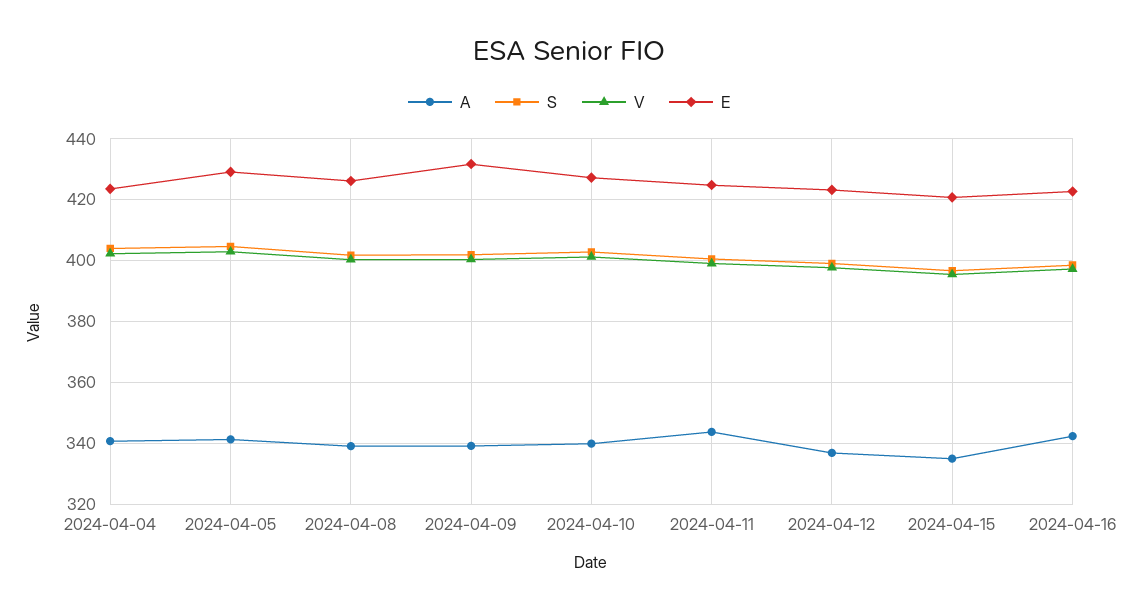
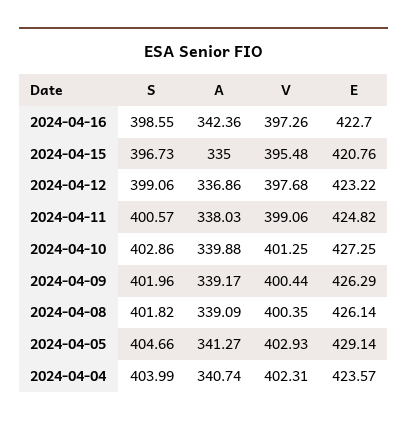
E, 2024-04-09: 432 -> 426.29
A, 2024-04-11: 344 -> 338.03

